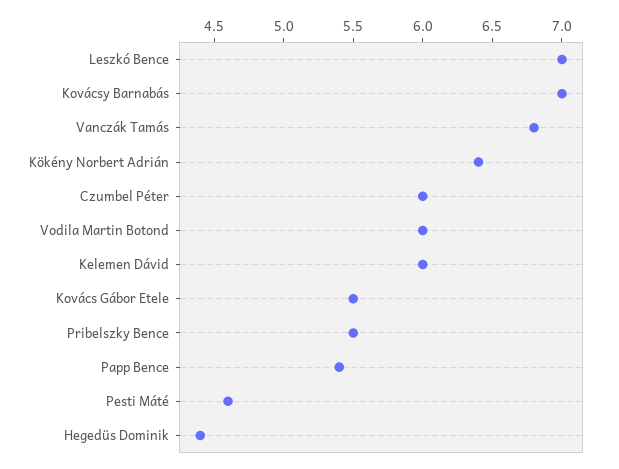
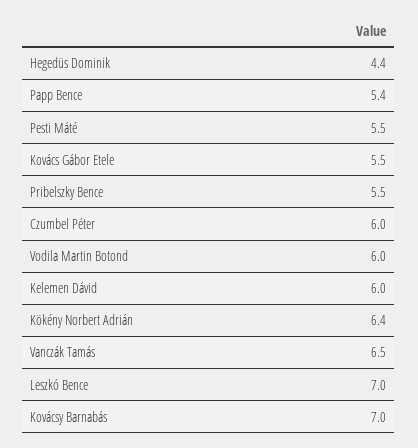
Vanczák Tamás: 6.8 -> 6.5
Pesti Máté: 4.6 -> 5.5

